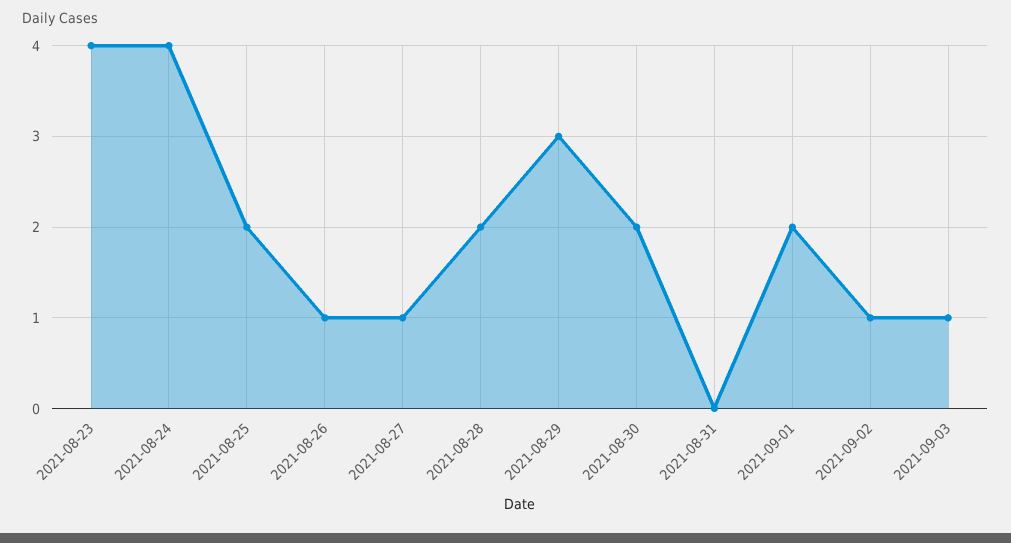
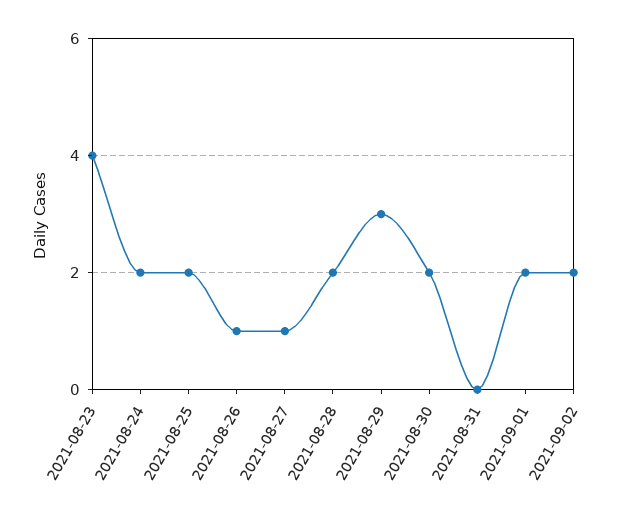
2021-08-24: 4 -> 2
2021-09-02: 1 -> 2
2021-09-03: 1 -> none

